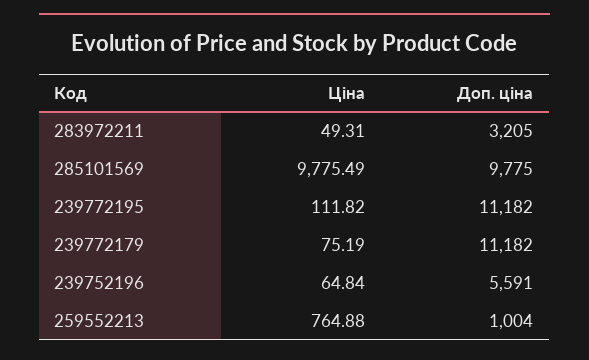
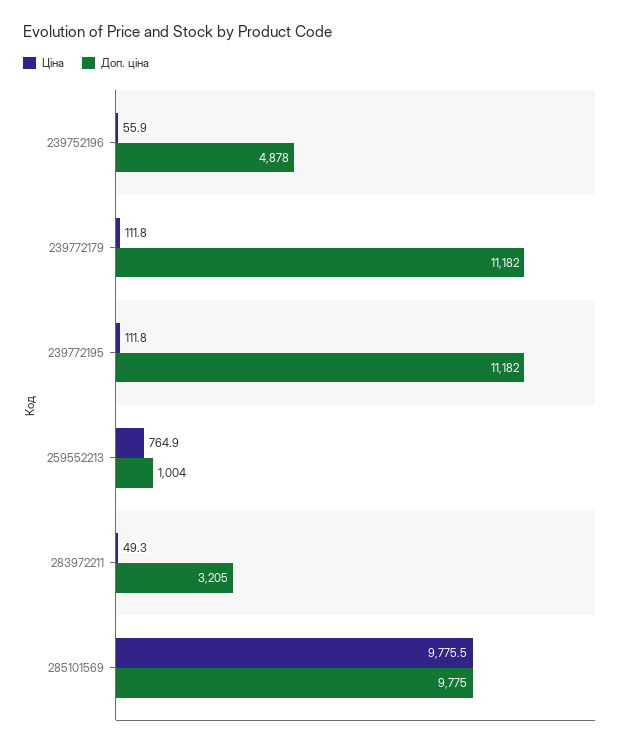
Ціна, 239772179: 75.19 -> 111.8
Ціна, 239752196: 64.84 -> 55.9
Доп. ціна, 239752196: 5591 -> 4878

